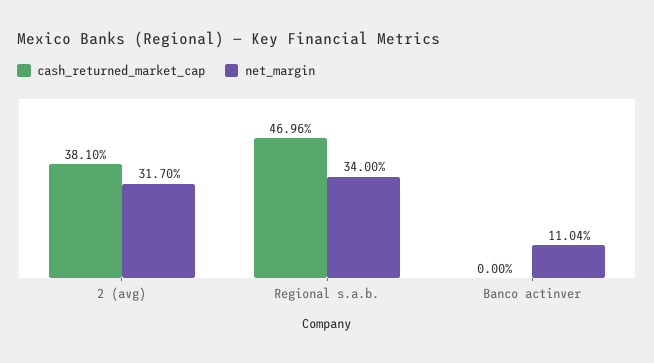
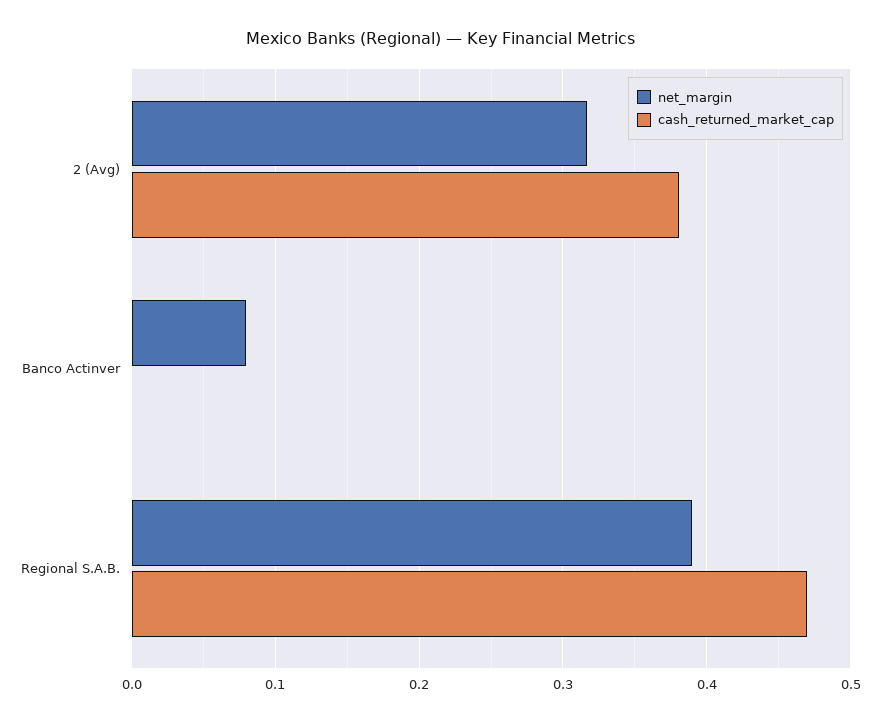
net_margin, Regional s.a.b.: 0.34 -> 0.39
net_margin, Banco actinver: 0.1104 -> 0.08

